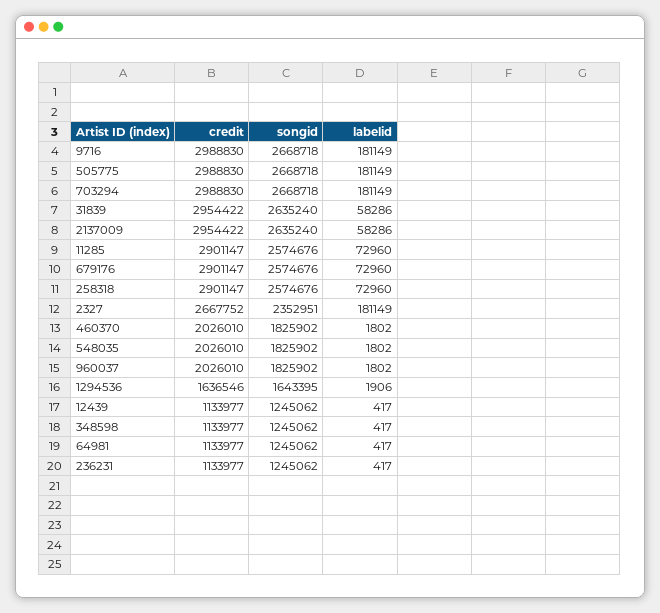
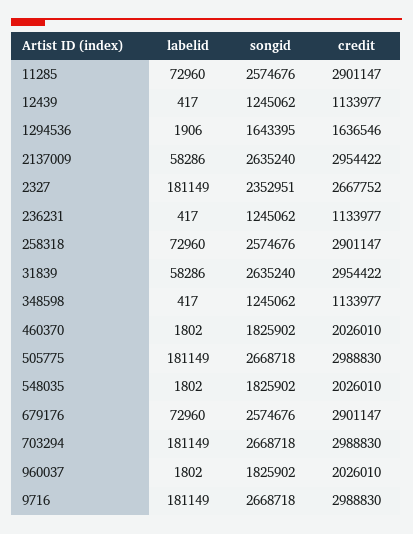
credit, 64981: 1133977 -> none
songid, 64981: 1245062 -> none
labelid, 64981: 417 -> none

